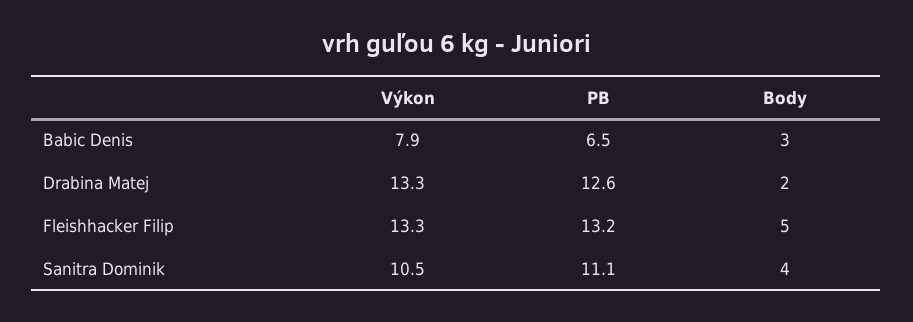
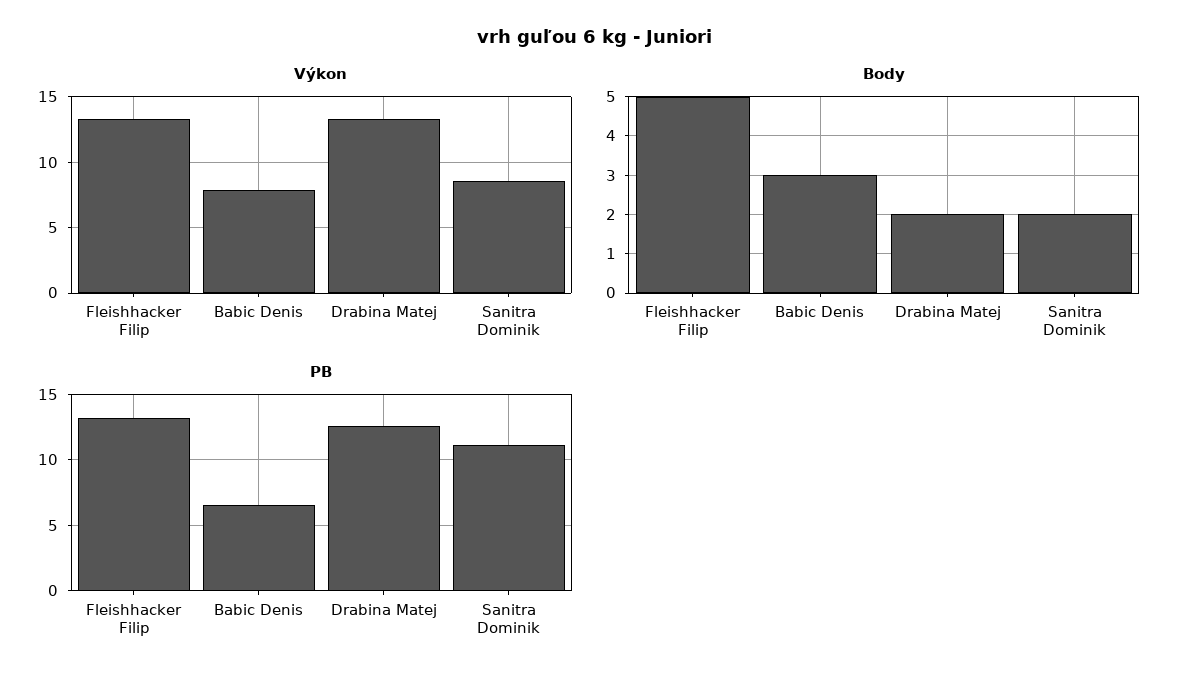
Výkon, Sanitra Dominik: 10.5 -> 8.5
Body, Sanitra Dominik: 4 -> 2

